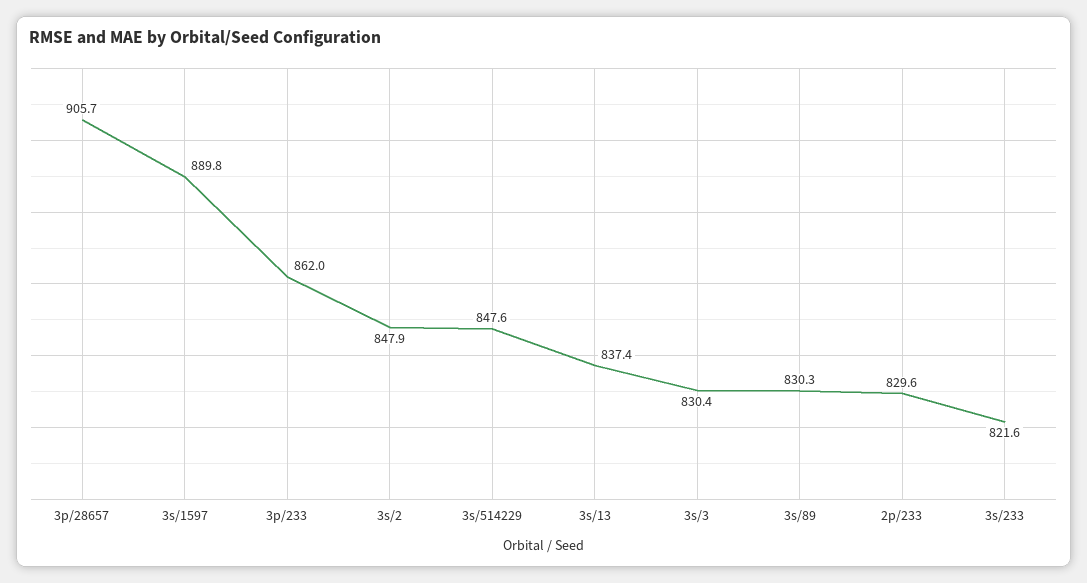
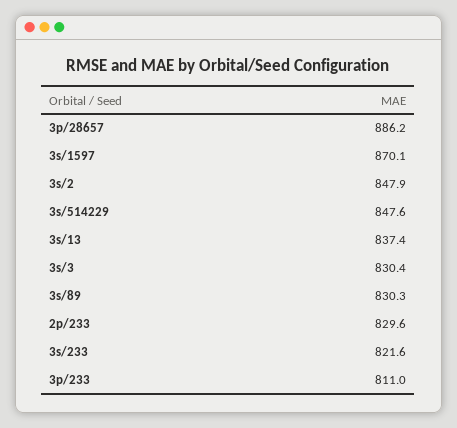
3p/28657: 905.7 -> 886.2
3s/1597: 889.8 -> 870.1
3p/233: 862 -> 811

